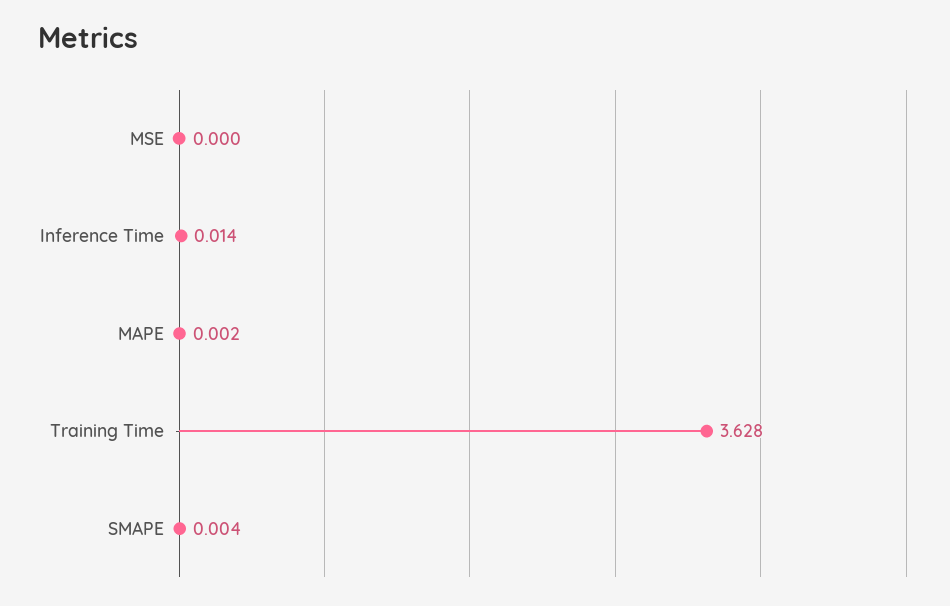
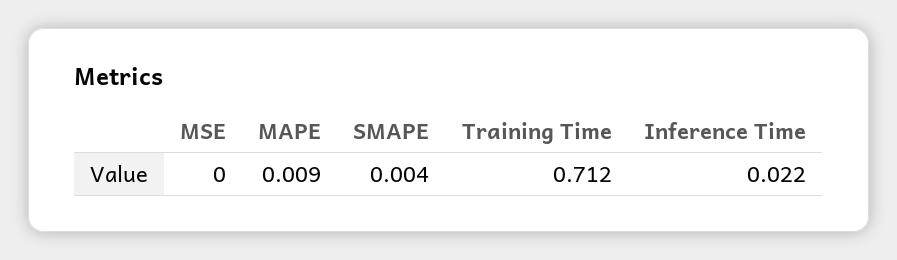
Inference Time: 0.014 -> 0.022
MAPE: 0.002 -> 0.009
Training Time: 3.628 -> 0.712

